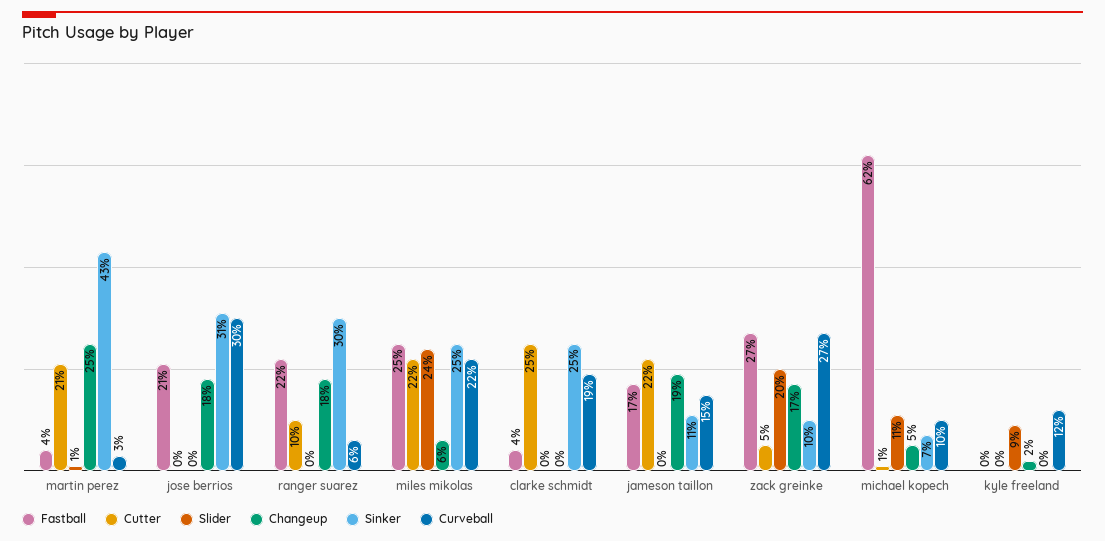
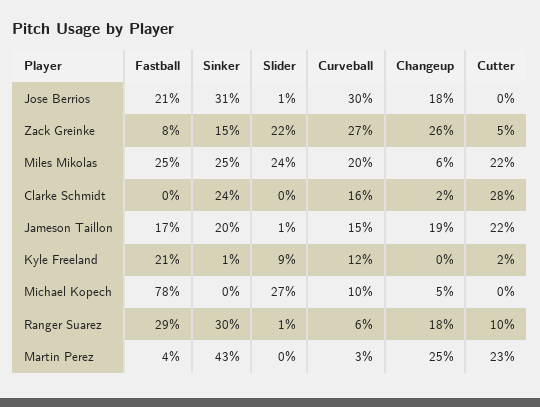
Cutter, martin perez: 21 -> 23
Slider, martin perez: 1 -> 0
Slider, jose berrios: 0 -> 1
Fastball, ranger suarez: 22 -> 29
Slider, ranger suarez: 0 -> 1
Curveball, miles mikolas: 22 -> 20
Fastball, clarke schmidt: 4 -> 0
Cutter, clarke schmidt: 25 -> 28
Changeup, clarke schmidt: 0 -> 2
Sinker, clarke schmidt: 25 -> 24
Curveball, clarke schmidt: 19 -> 16
Slider, jameson taillon: 0 -> 1
Sinker, jameson taillon: 11 -> 20
Fastball, zack greinke: 27 -> 8
Slider, zack greinke: 20 -> 22
Changeup, zack greinke: 17 -> 26
Sinker, zack greinke: 10 -> 15
Fastball, michael kopech: 62 -> 78
Cutter, michael kopech: 1 -> 0
Slider, michael kopech: 11 -> 27
Sinker, michael kopech: 7 -> 0
Fastball, kyle freeland: 0 -> 21
Cutter, kyle freeland: 0 -> 2
Changeup, kyle freeland: 2 -> 0
Sinker, kyle freeland: 0 -> 1

